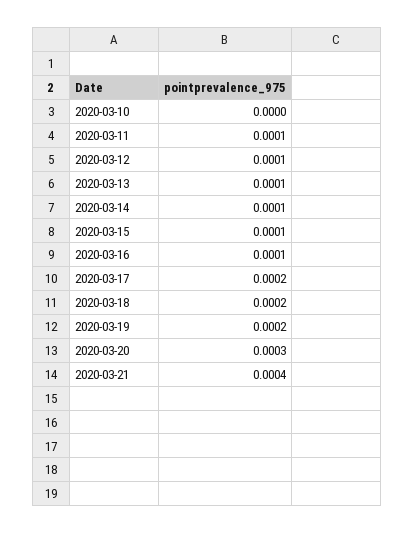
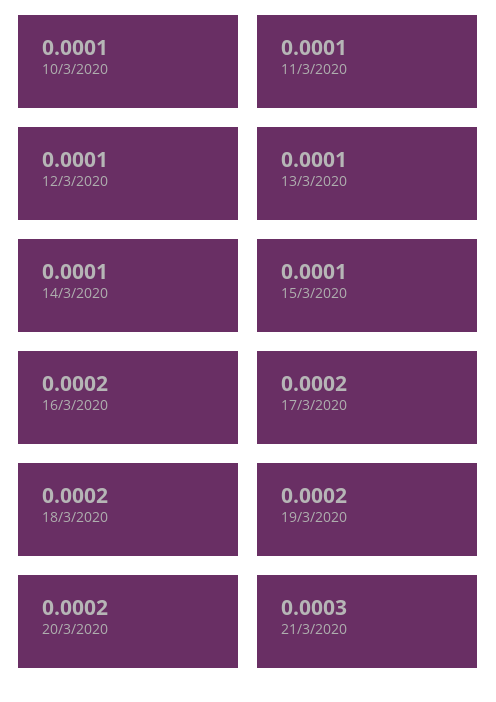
2020-03-10: 0 -> 0.0001
2020-03-16: 0.0001 -> 0.0002
2020-03-20: 0.0003 -> 0.0002
2020-03-21: 0.0004 -> 0.0003

